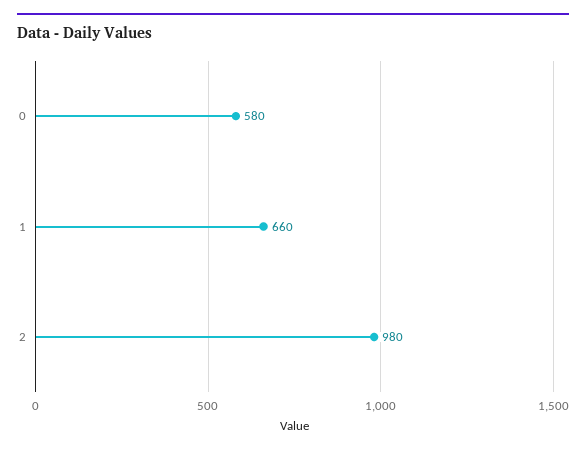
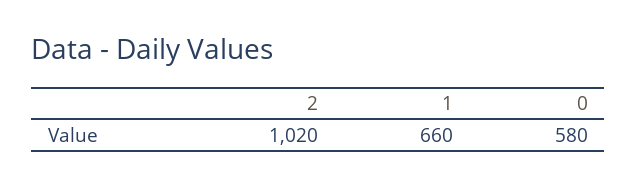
2: 980 -> 1020

